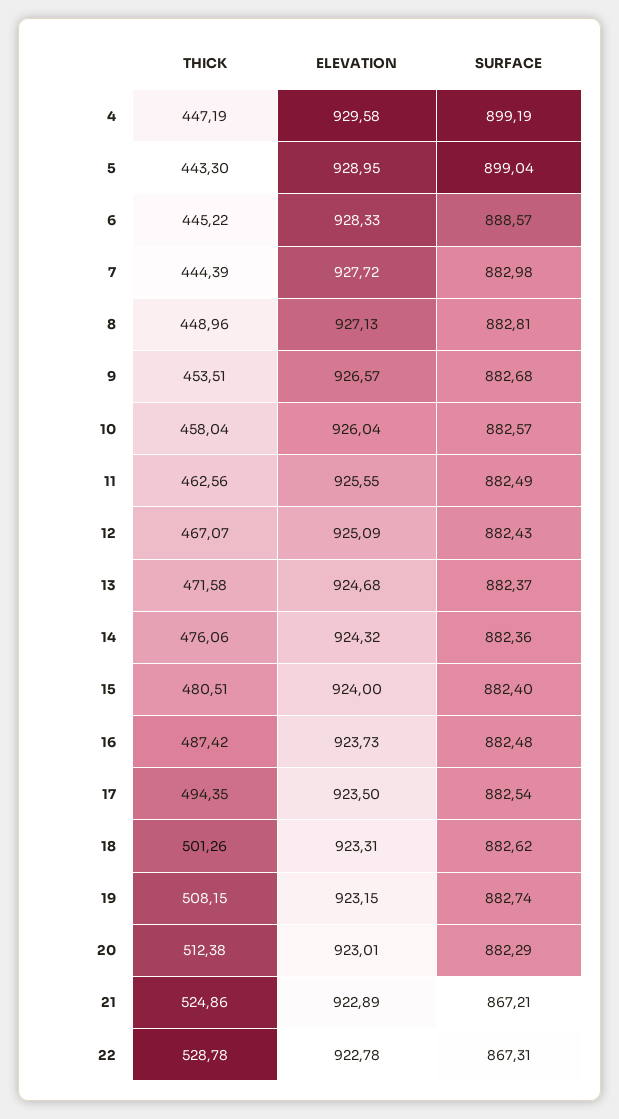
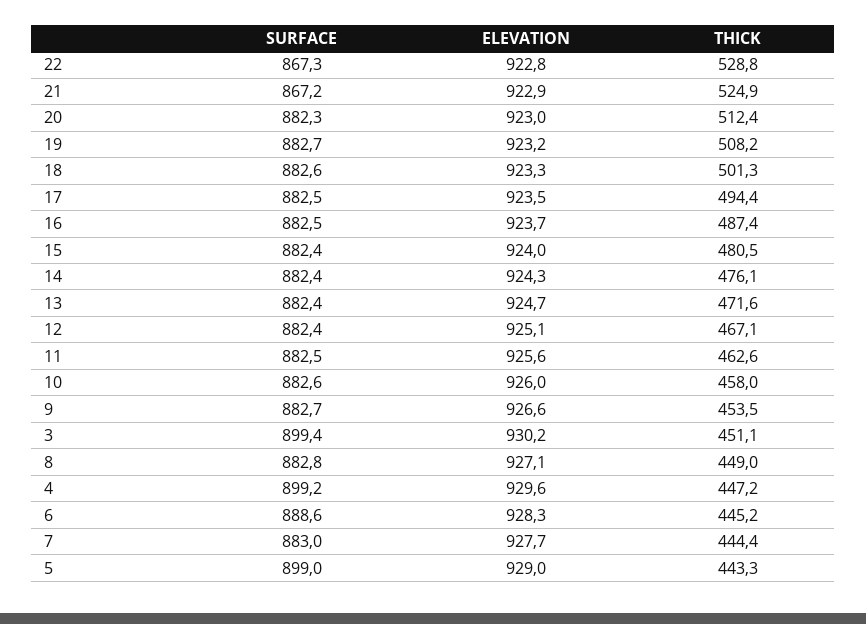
SURFACE, 3: none -> 899.4
ELEVATION, 3: none -> 930.2
THICK, 3: none -> 451.1

